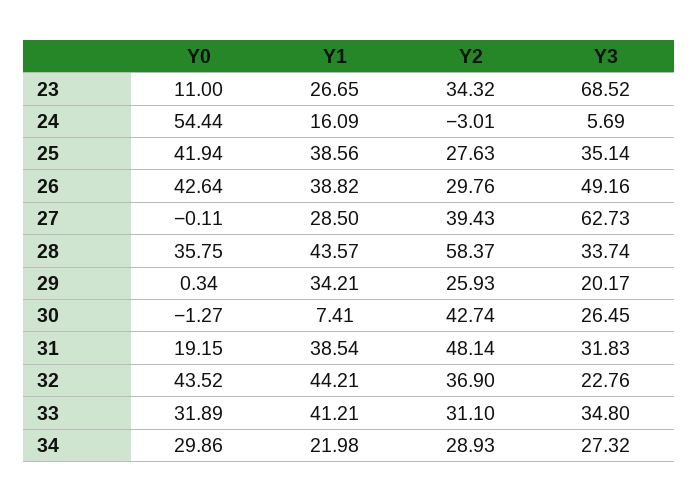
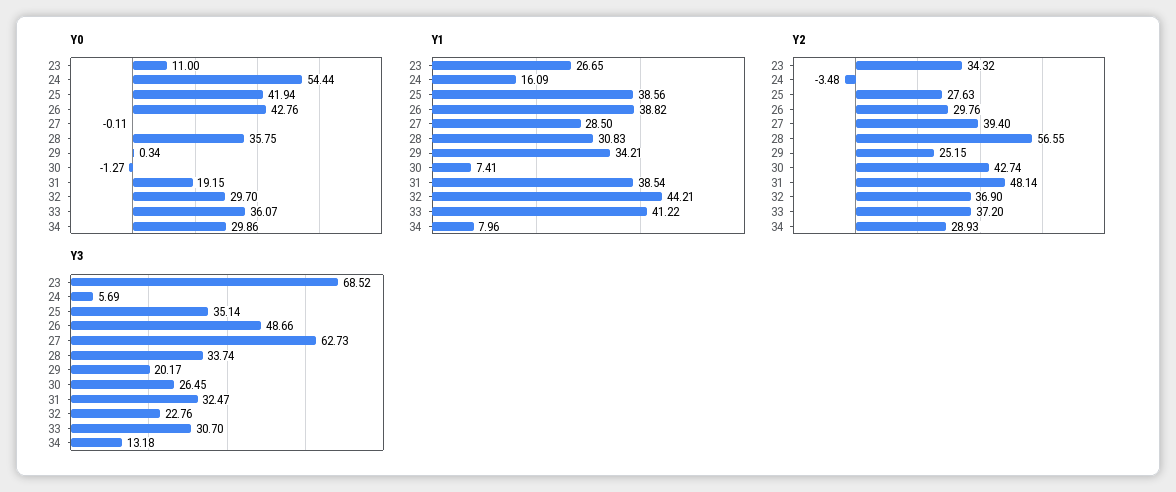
Y2, 24: -3.01 -> -3.48
Y0, 26: 42.64 -> 42.76
Y3, 26: 49.16 -> 48.66
Y2, 27: 39.43 -> 39.4
Y1, 28: 43.57 -> 30.83
Y2, 28: 58.37 -> 56.55
Y2, 29: 25.93 -> 25.15
Y3, 31: 31.83 -> 32.47
Y0, 32: 43.52 -> 29.7
Y0, 33: 31.89 -> 36.07
Y1, 33: 41.21 -> 41.22
Y2, 33: 31.1 -> 37.2
Y3, 33: 34.8 -> 30.7
Y1, 34: 21.98 -> 7.96
Y3, 34: 27.32 -> 13.18

